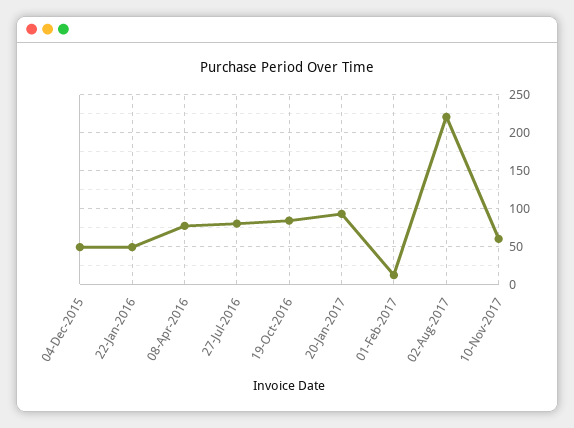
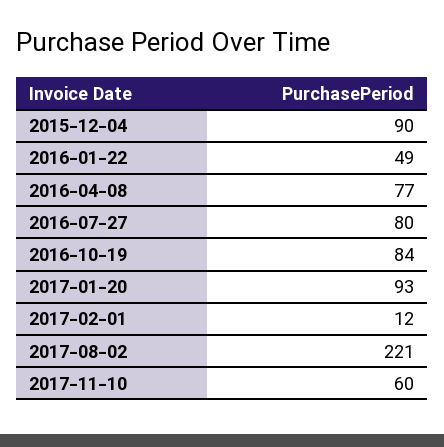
04-Dec-2015: 50 -> 90

